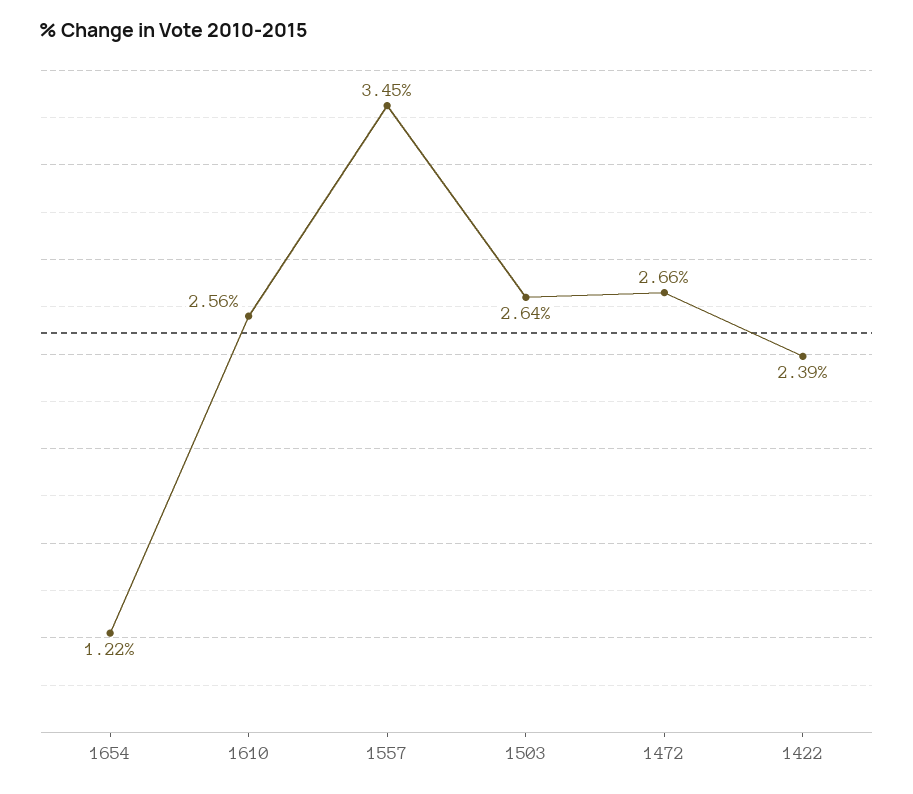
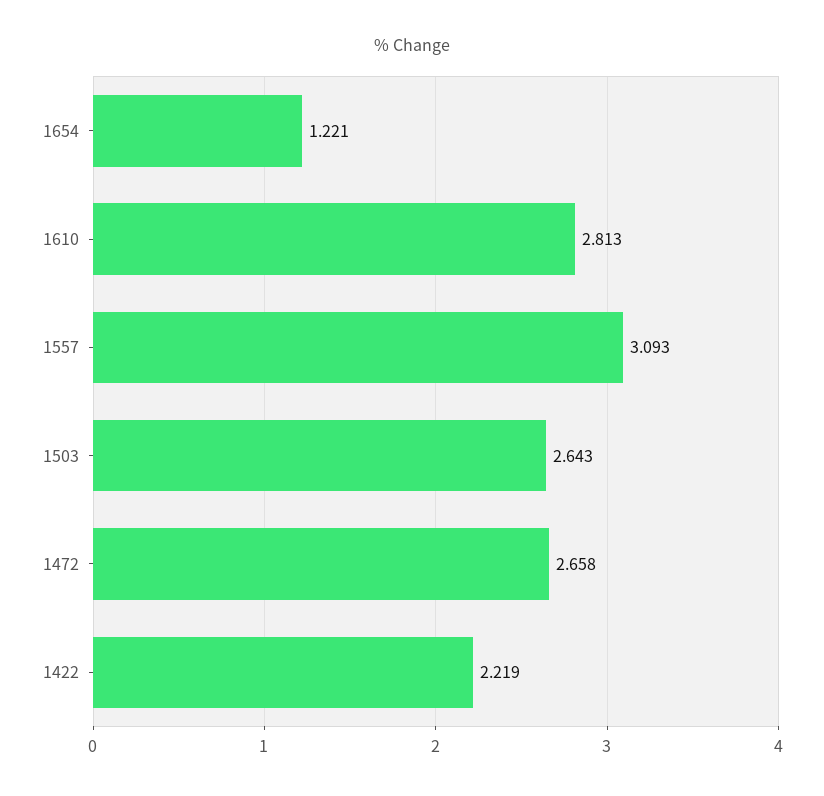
1610: 2.56 -> 2.813
1557: 3.45 -> 3.093
1422: 2.39 -> 2.219

